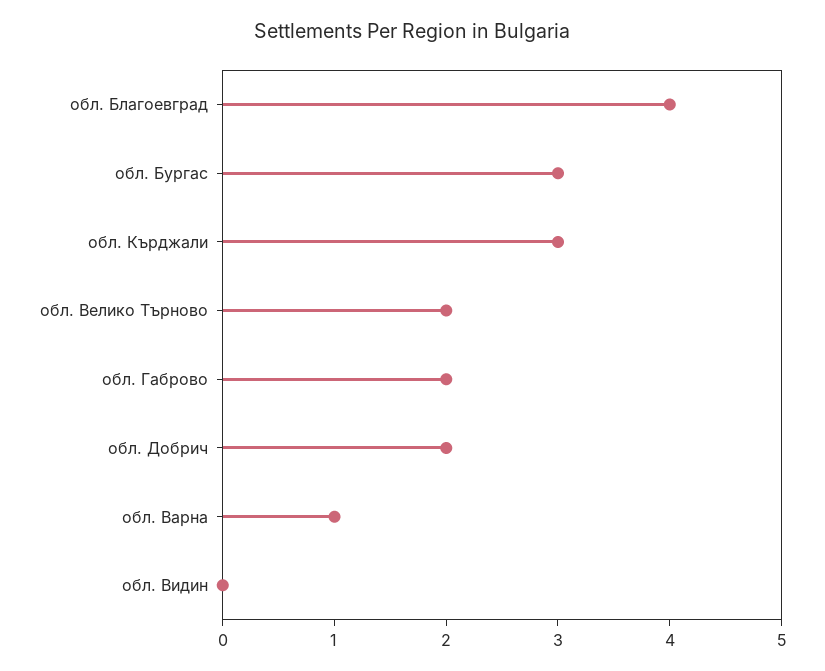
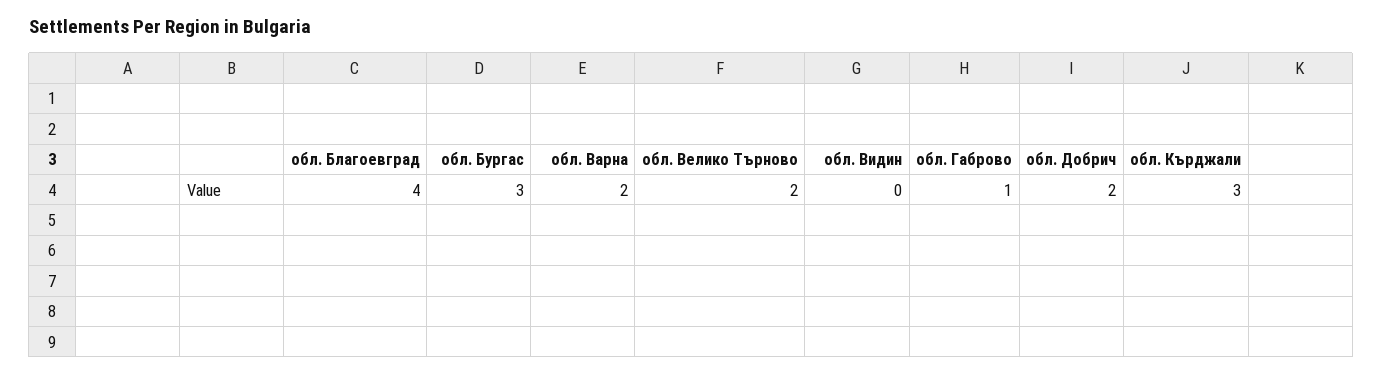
обл. Габрово: 2 -> 1
обл. Варна: 1 -> 2

